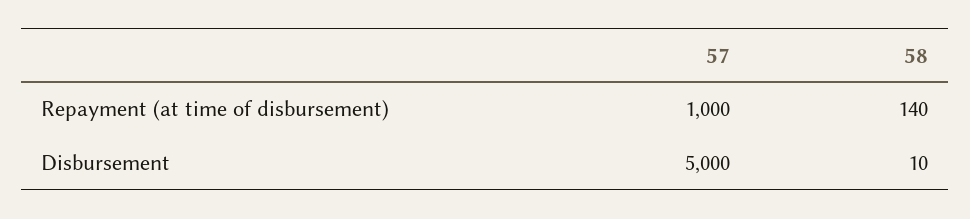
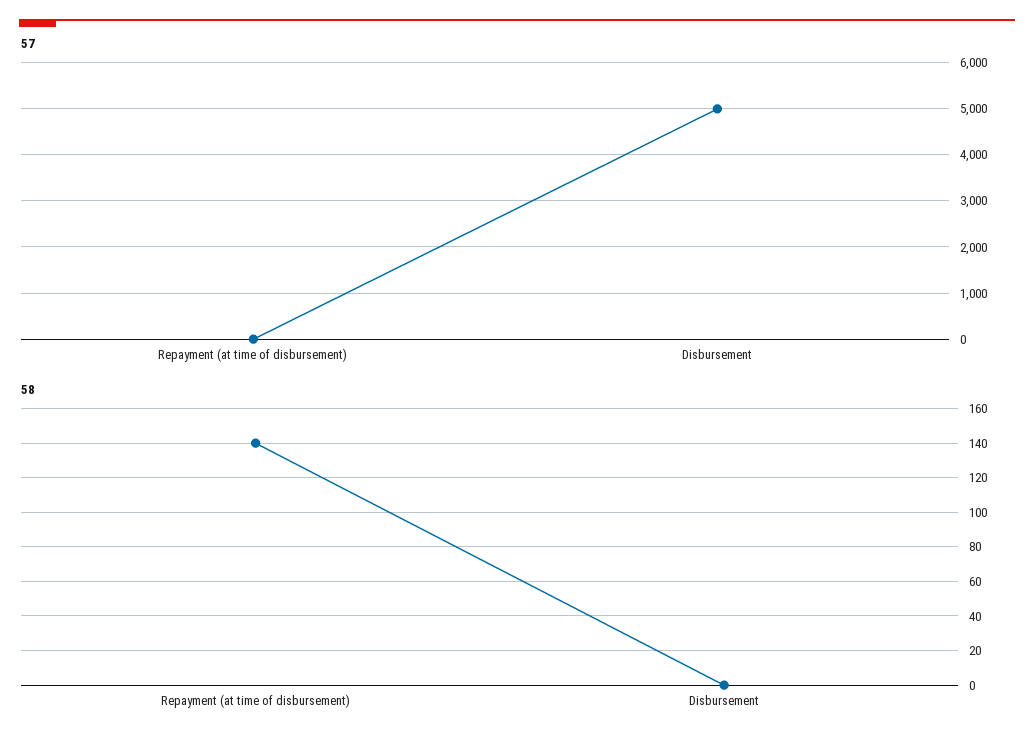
57, Repayment (at time of disbursement): 1000 -> 0
58, Disbursement: 10 -> 0

